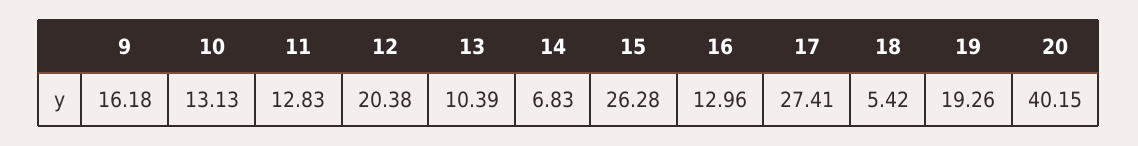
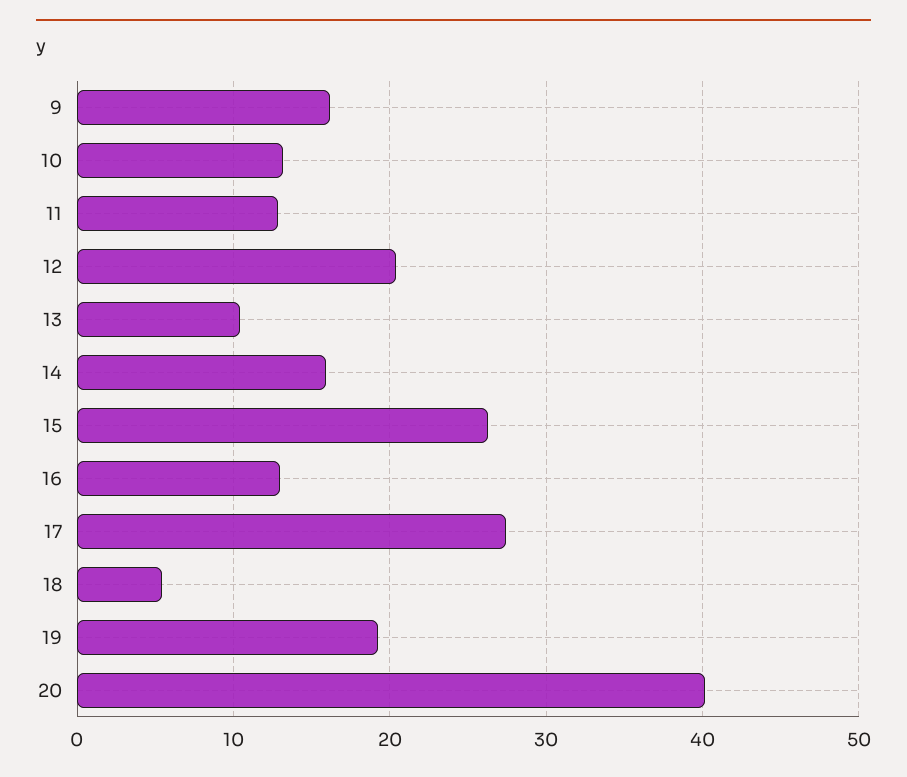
14: 6.83 -> 16

